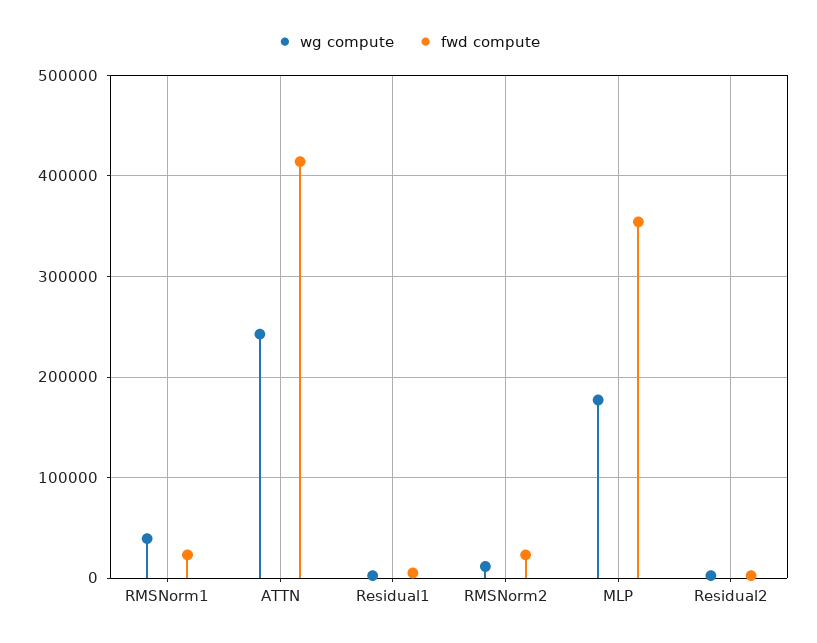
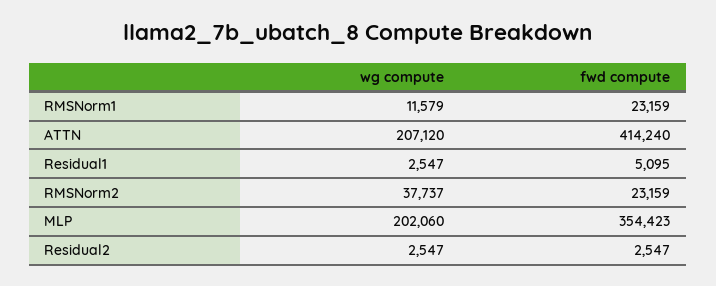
wg compute, RMSNorm1: 40000 -> 11579
wg compute, ATTN: 240000 -> 207120
wg compute, RMSNorm2: 10000 -> 37737
wg compute, MLP: 180000 -> 202060

